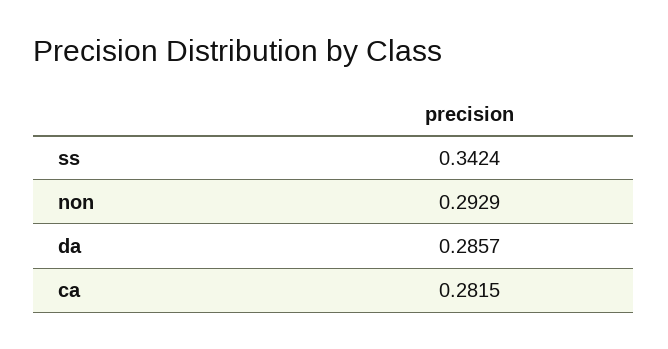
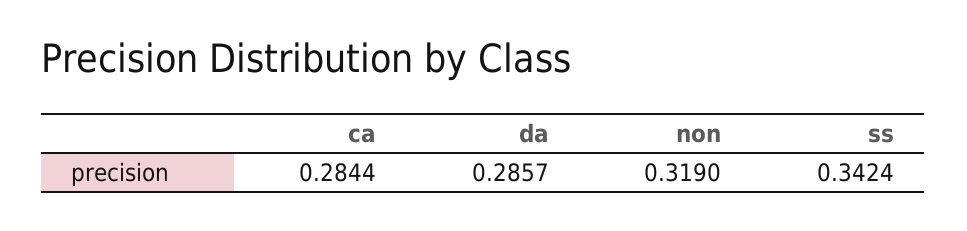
non: 0.2929 -> 0.319
ca: 0.2815 -> 0.2844

